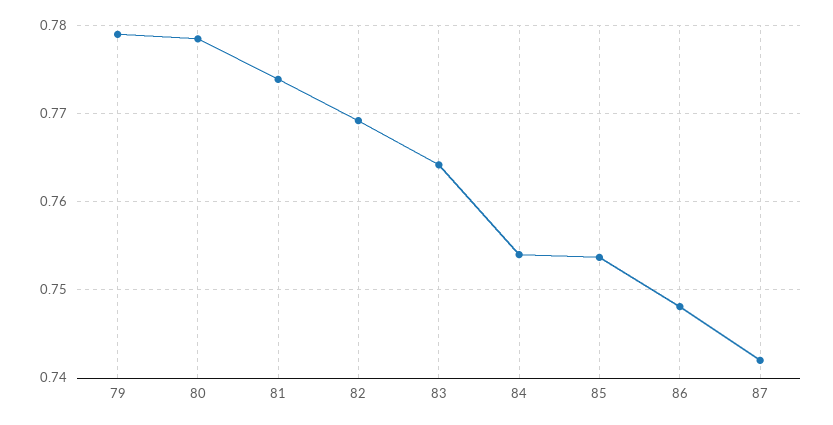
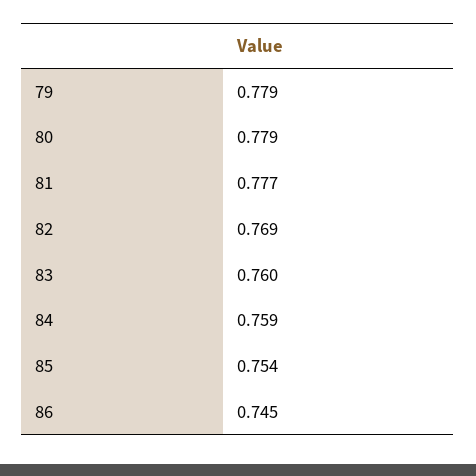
81: 0.774 -> 0.777
83: 0.764 -> 0.76
84: 0.754 -> 0.759
86: 0.748 -> 0.745
87: 0.742 -> none

